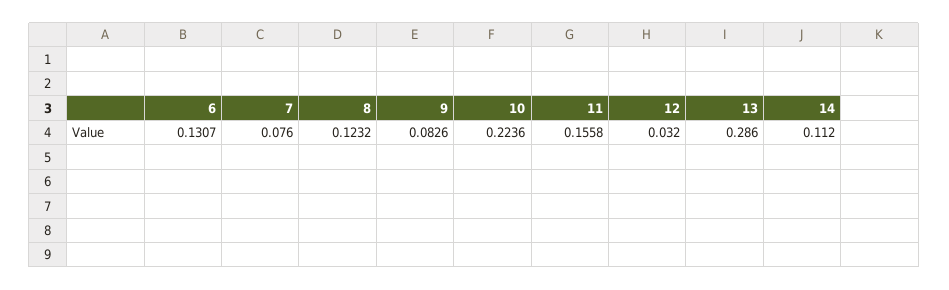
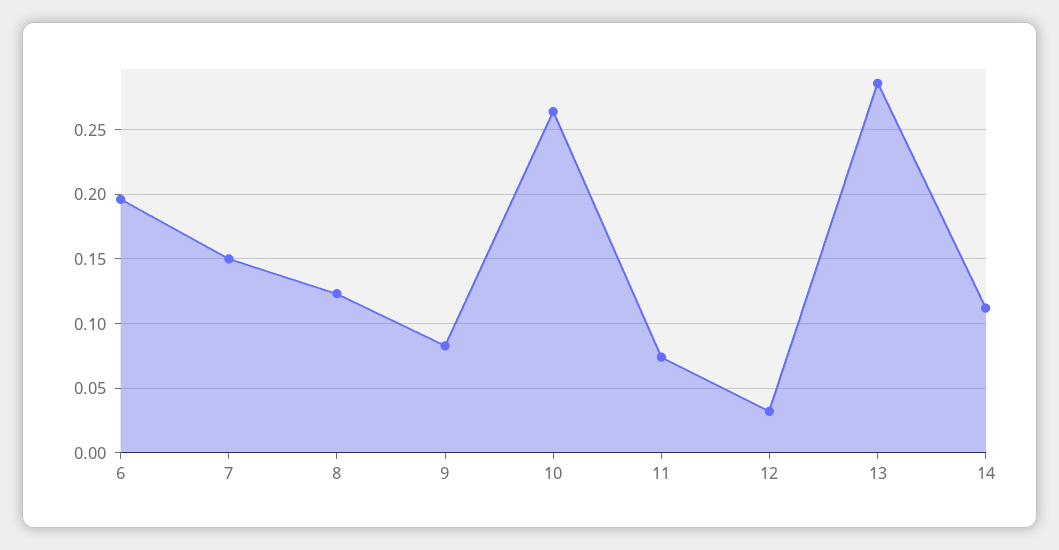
6: 0.1307 -> 0.195
7: 0.076 -> 0.15
10: 0.2236 -> 0.265
11: 0.1558 -> 0.075

